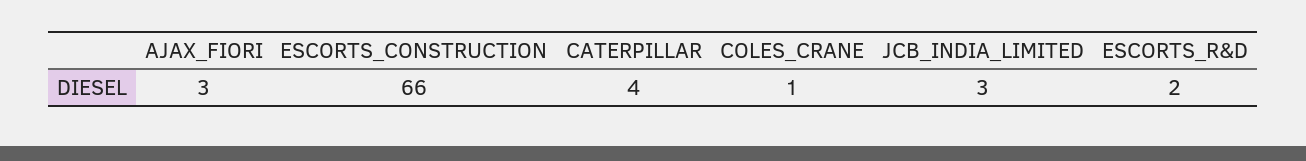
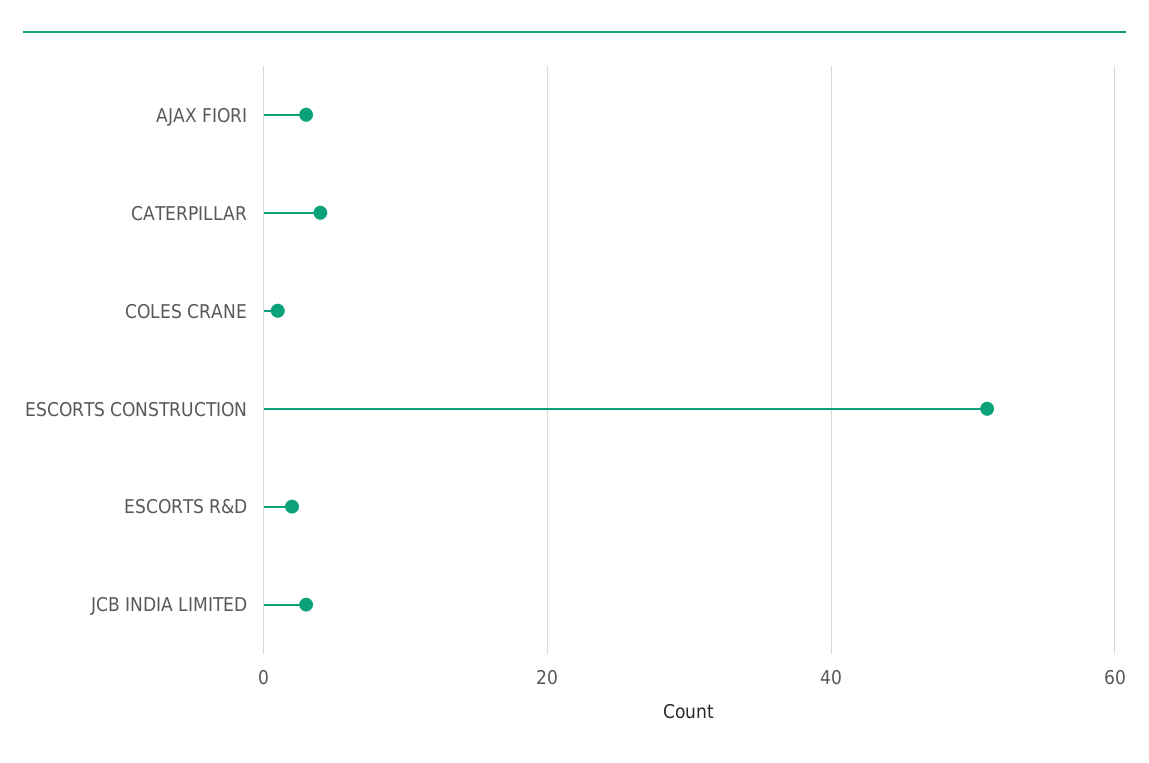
ESCORTS_CONSTRUCTION: 66 -> 50

